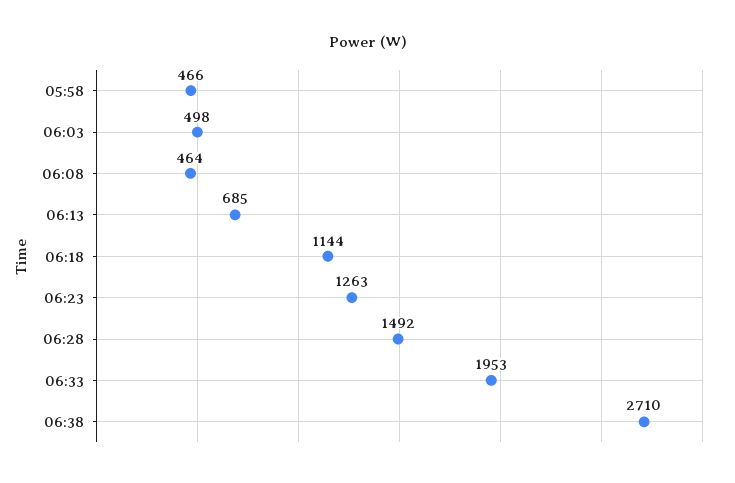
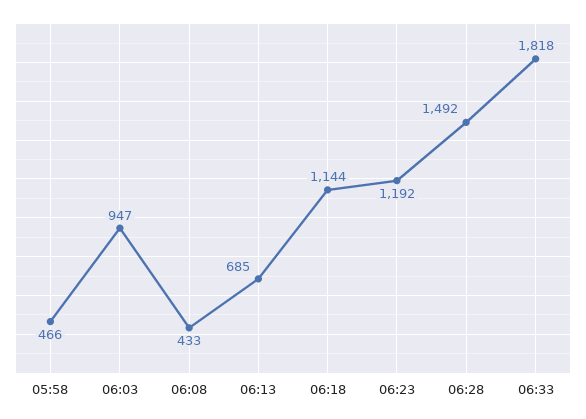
06:03: 498 -> 947
06:08: 464 -> 433
06:23: 1263 -> 1192
06:33: 1953 -> 1818
06:38: 2710 -> none

